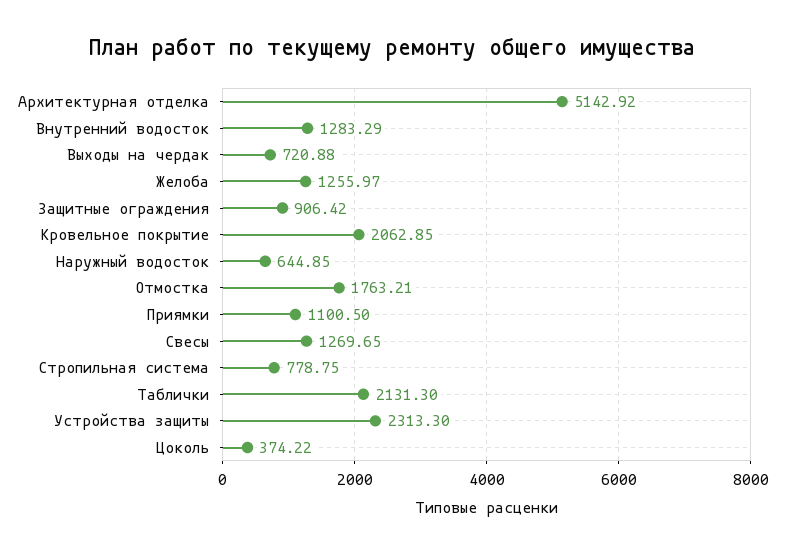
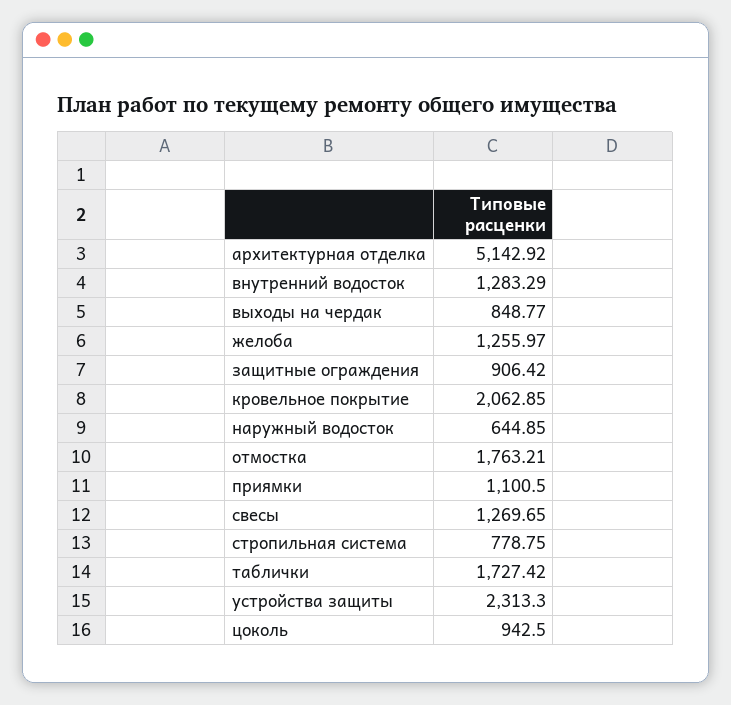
Выходы на чердак: 720.88 -> 848.77
Таблички: 2131.3 -> 1727.42
Цоколь: 374.22 -> 942.5

